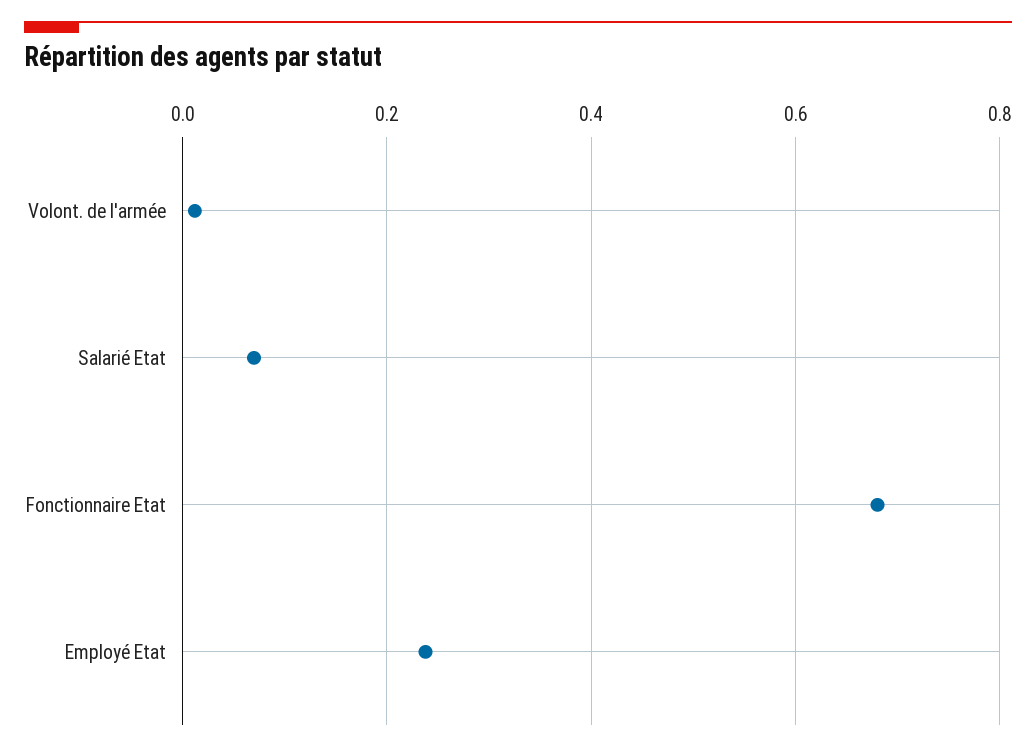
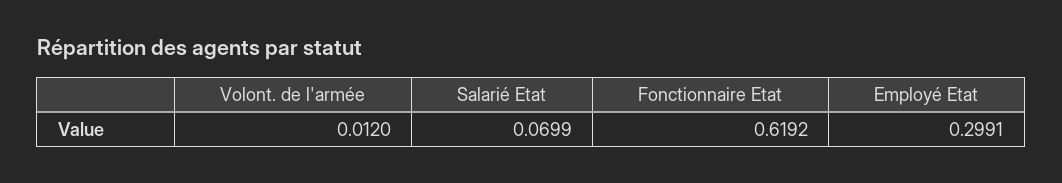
Fonctionnaire Etat: 0.68 -> 0.6192
Employé Etat: 0.24 -> 0.2991

